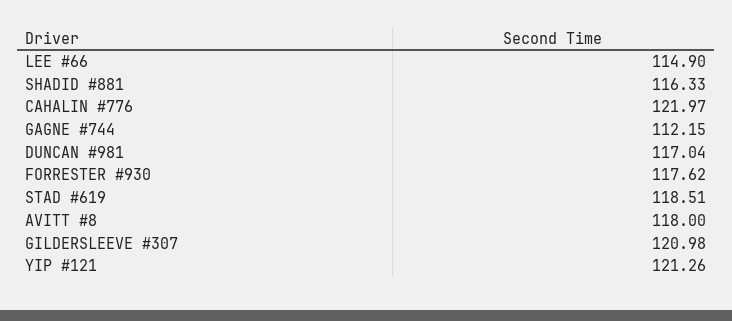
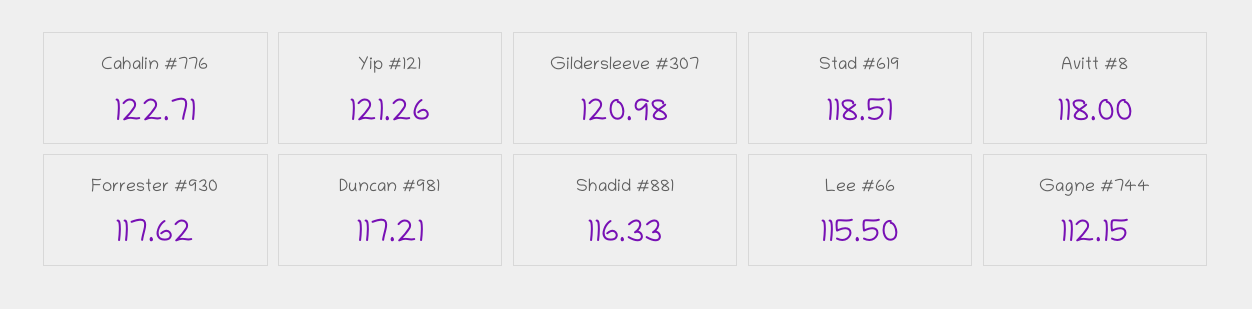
LEE #66: 114.9 -> 115.5
CAHALIN #776: 121.97 -> 122.71
DUNCAN #981: 117.04 -> 117.21

